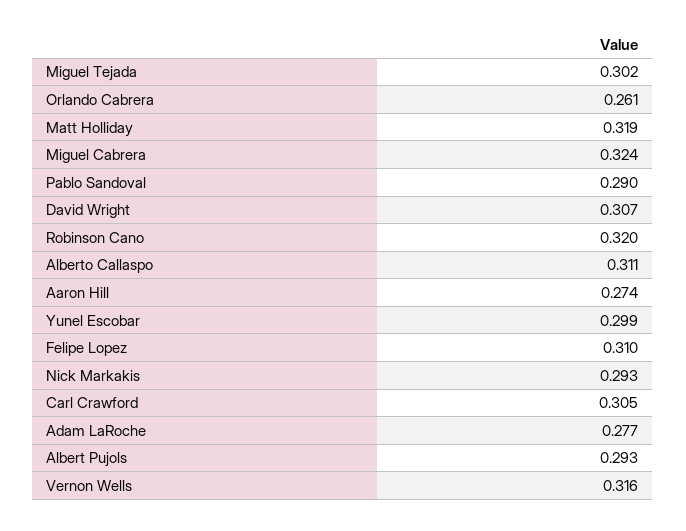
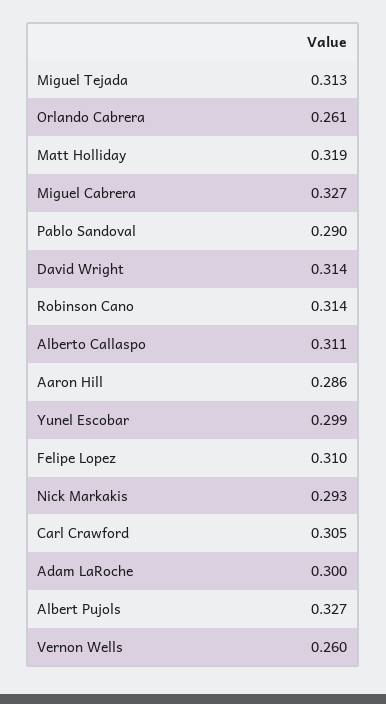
Miguel Tejada: 0.302 -> 0.313
Miguel Cabrera: 0.324 -> 0.327
David Wright: 0.307 -> 0.314
Robinson Cano: 0.32 -> 0.314
Aaron Hill: 0.274 -> 0.286
Adam LaRoche: 0.277 -> 0.3
Albert Pujols: 0.293 -> 0.327
Vernon Wells: 0.316 -> 0.26

